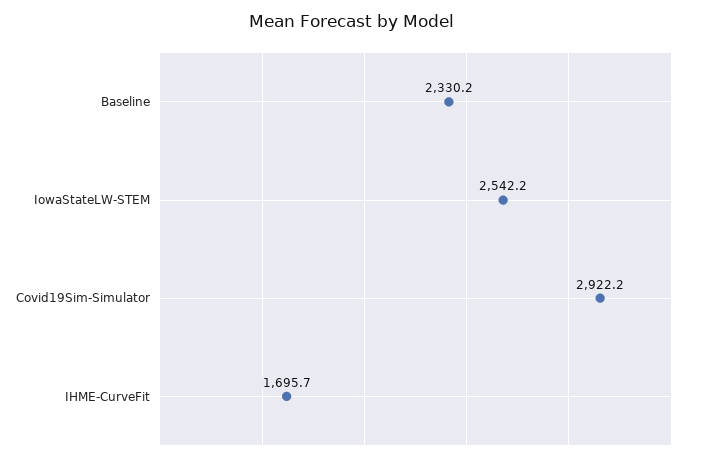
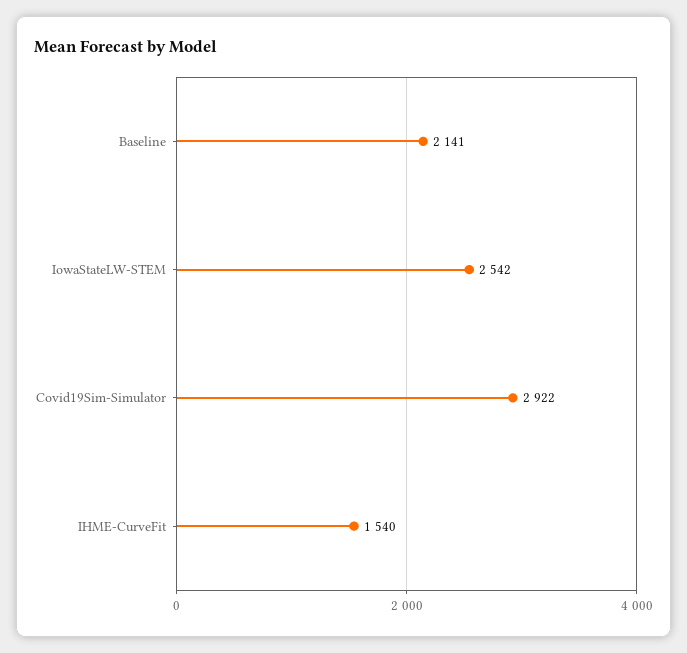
Baseline: 2330.2 -> 2141
IHME-CurveFit: 1695.7 -> 1540

